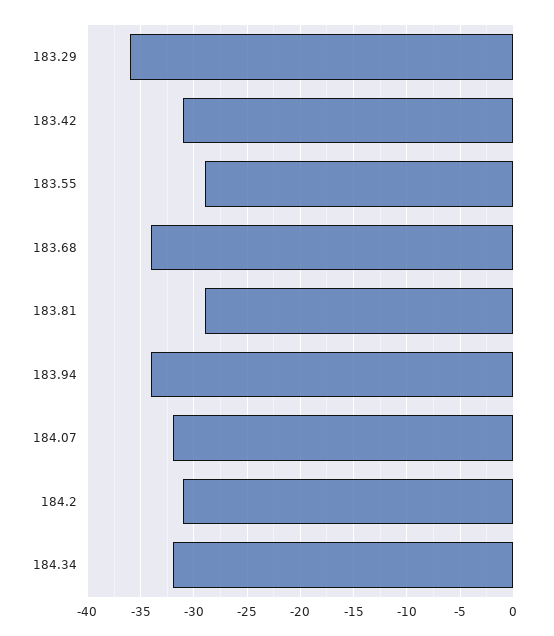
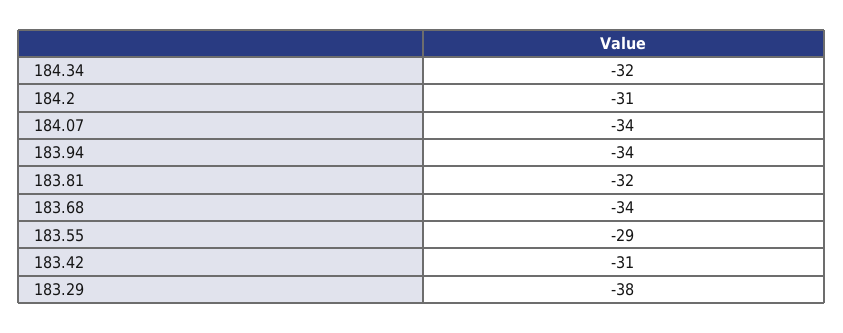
183.29: -36 -> -38
183.81: -29 -> -32
184.07: -32 -> -34

